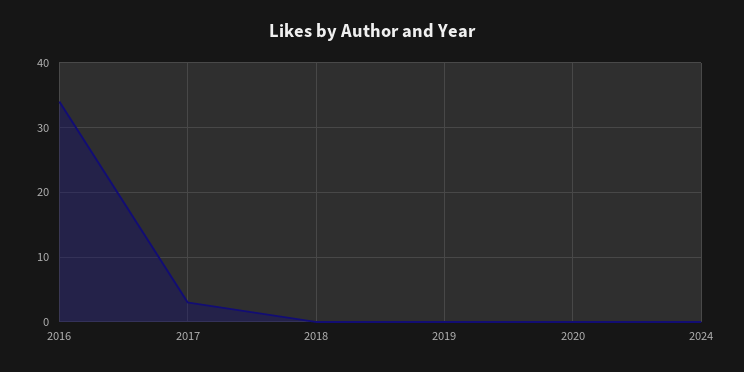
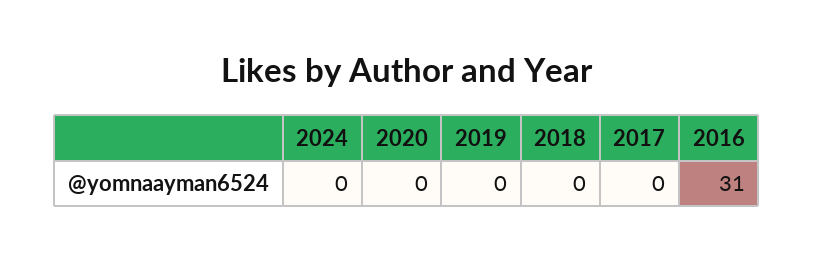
2016: 34 -> 31
2017: 3 -> 0

